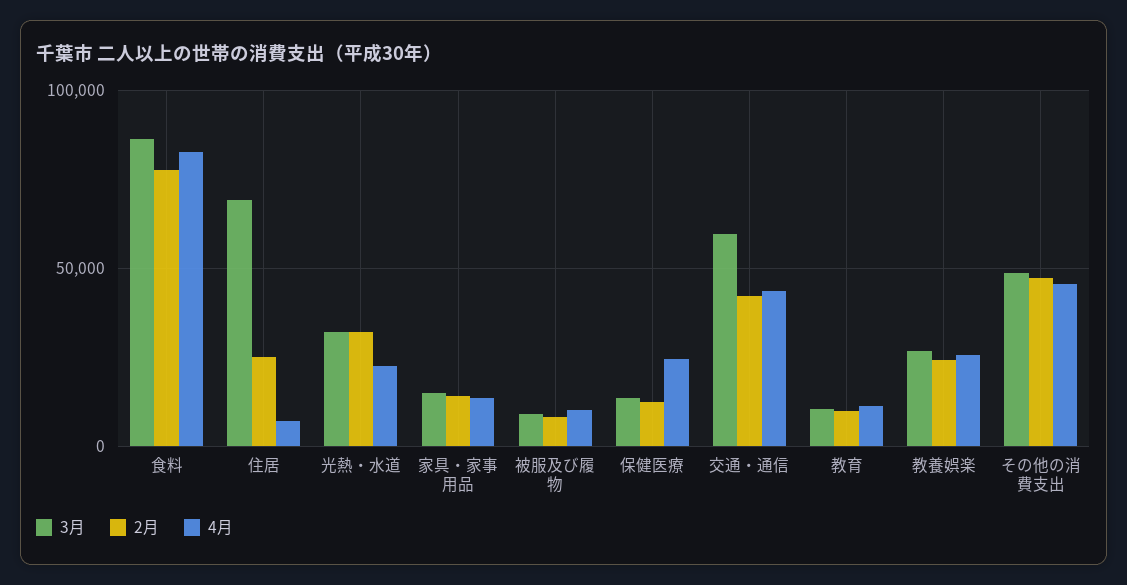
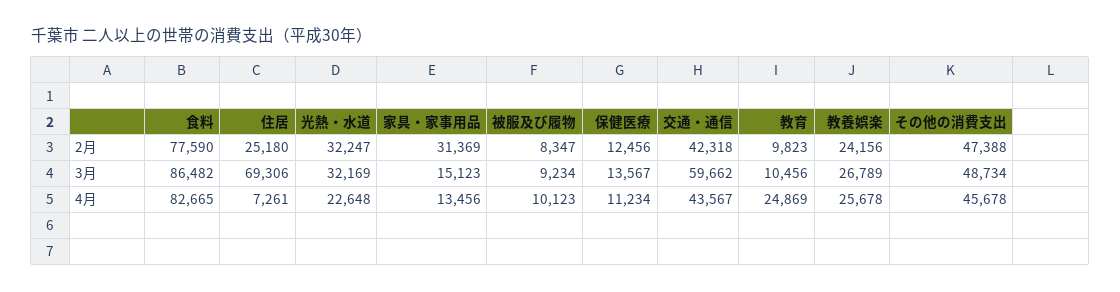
2月, 家具・家事用品: 15000 -> 31369
4月, 保健医療: 25000 -> 11234
4月, 教育: 10000 -> 24869

